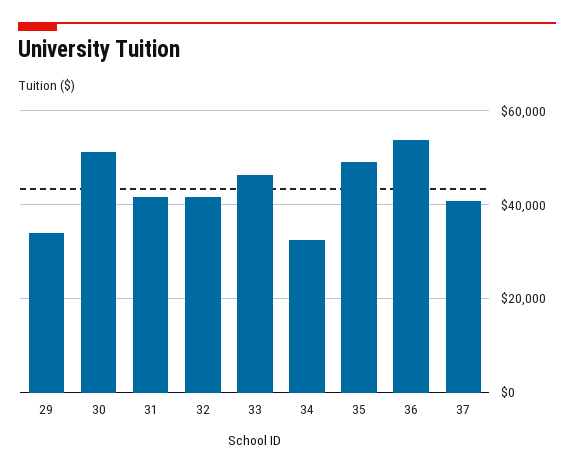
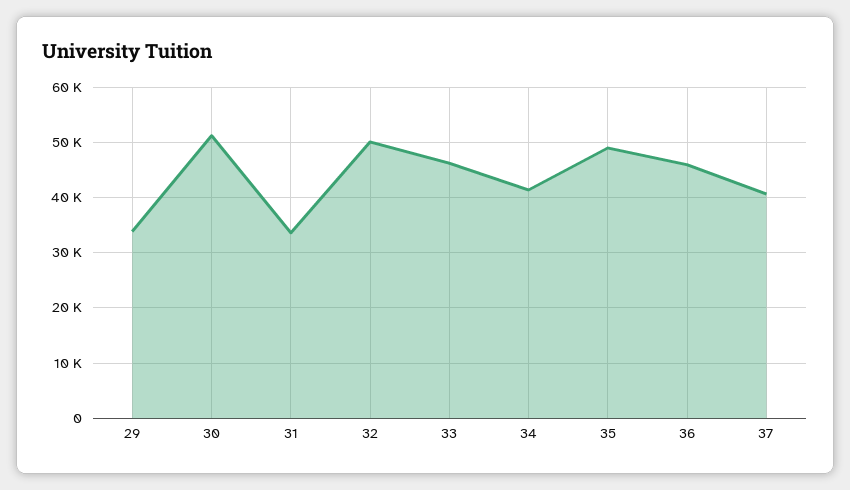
31: 42000 -> 34000
32: 42000 -> 50000
34: 32000 -> 42000
36: 54000 -> 46000

